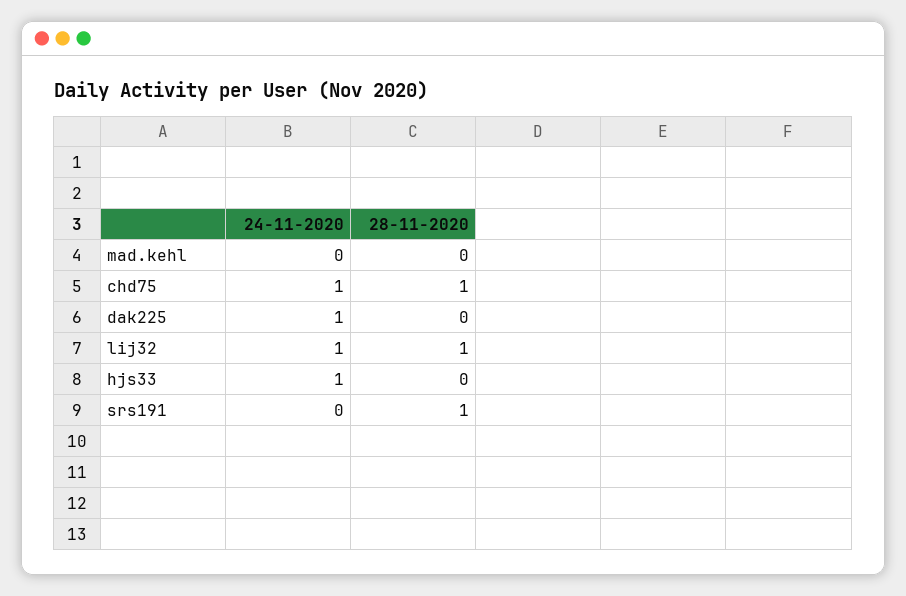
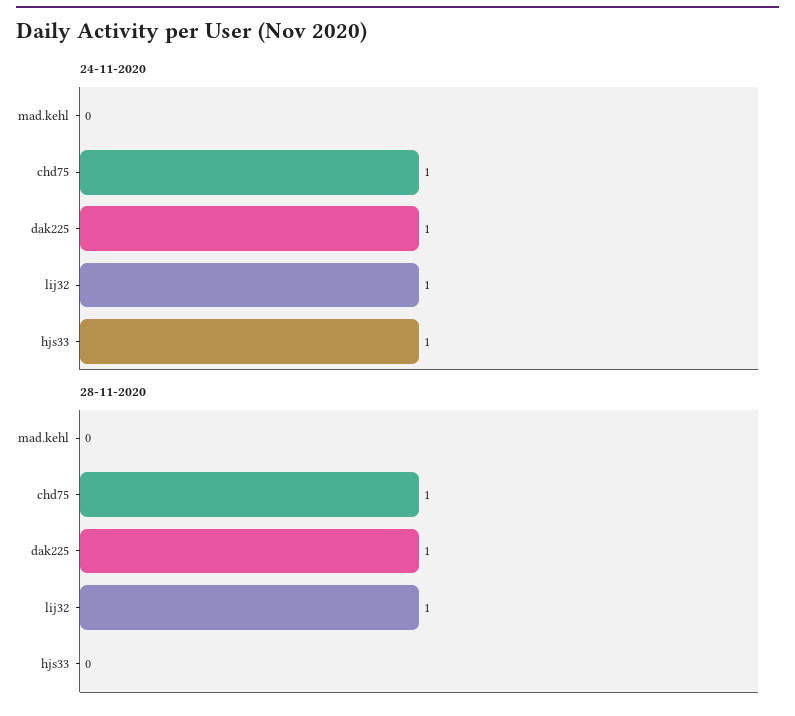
28-11-2020, dak225: 0 -> 1
24-11-2020, srs191: 0 -> none
28-11-2020, srs191: 1 -> none

